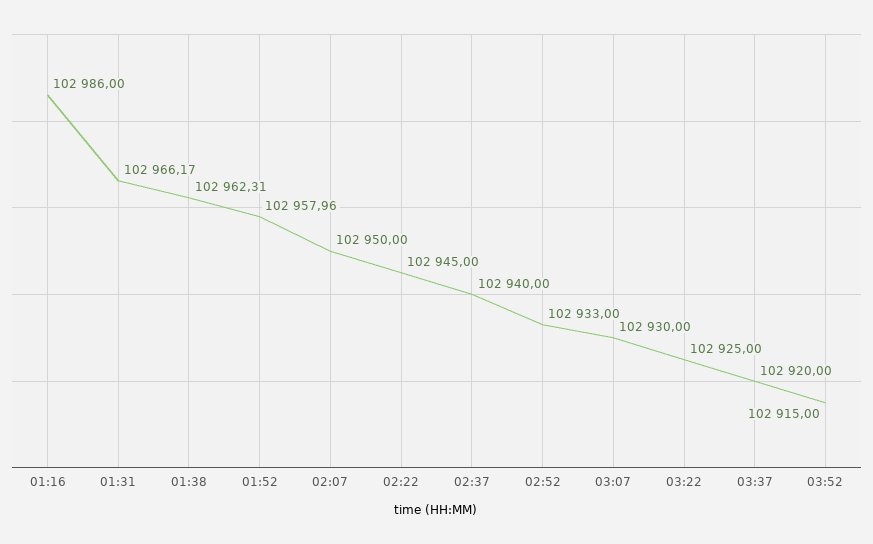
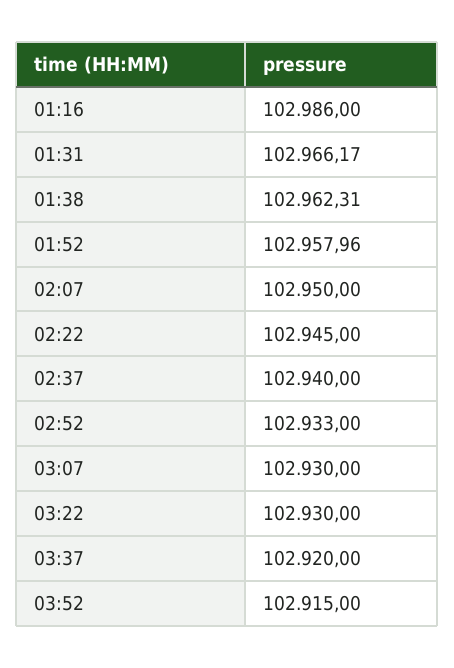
03:22: 102925 -> 102930

